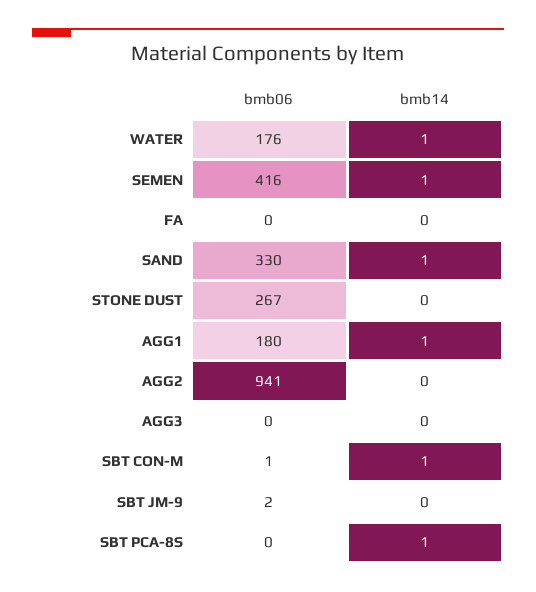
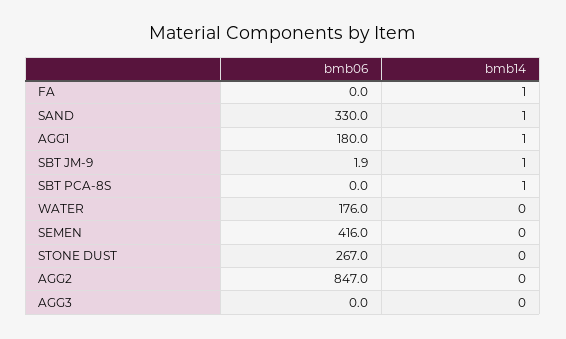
bmb14, WATER: 1 -> 0
bmb14, SEMEN: 1 -> 0
bmb14, FA: 0 -> 1
bmb06, AGG2: 941 -> 847
bmb06, SBT CON-M: 1 -> none
bmb14, SBT CON-M: 1 -> none
bmb14, SBT JM-9: 0 -> 1

